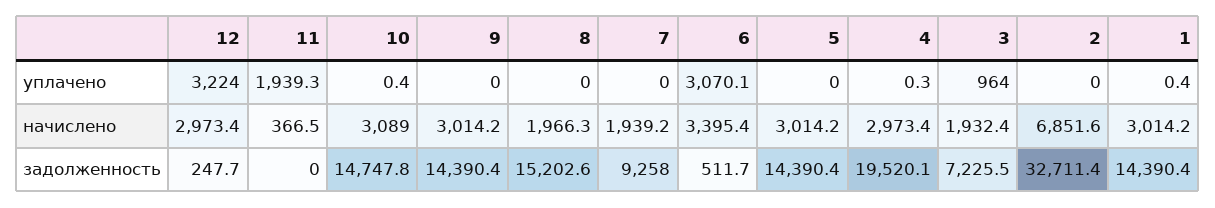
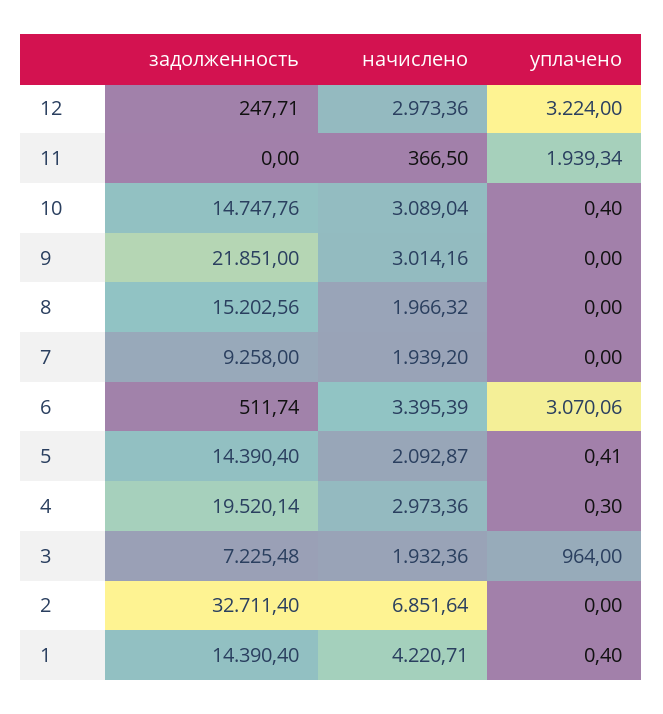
5, уплачено: 0 -> 0.41
5, начислено: 3014.2 -> 2092.87
1, начислено: 3014.2 -> 4220.71
9, задолженность: 14390.4 -> 21851

